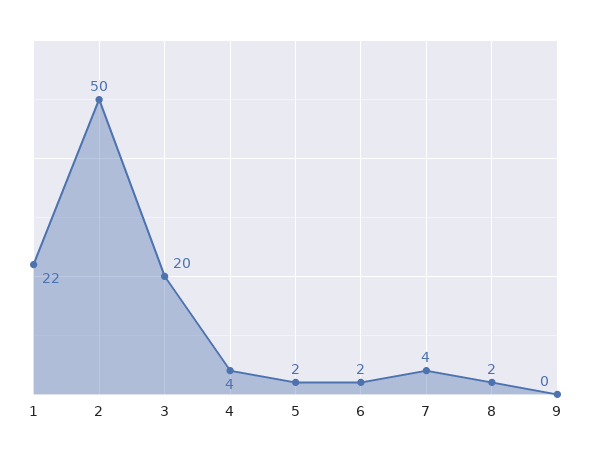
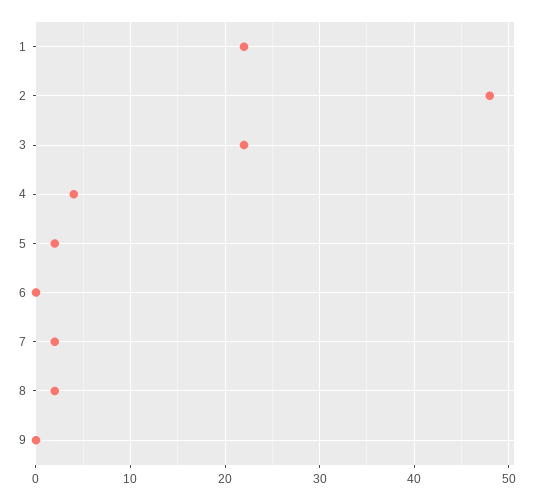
2: 50 -> 48
3: 20 -> 22
6: 2 -> 0
7: 4 -> 2

